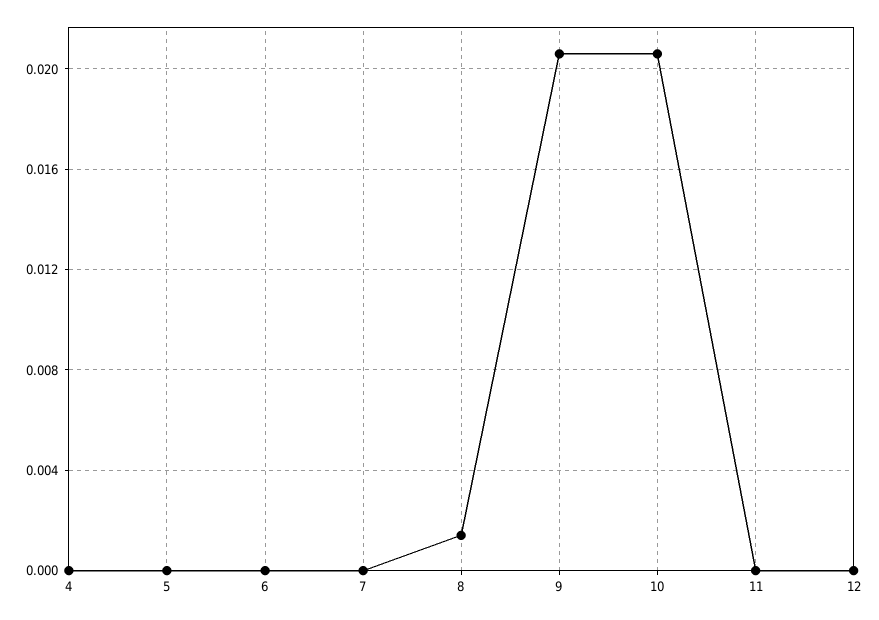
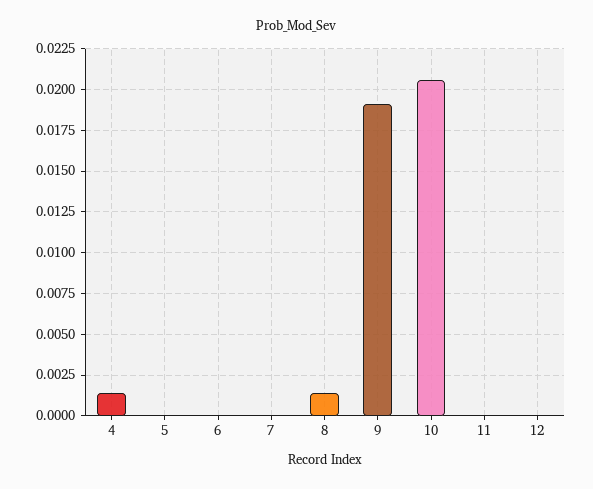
4: 0 -> 0.0015
9: 0.0205 -> 0.019

